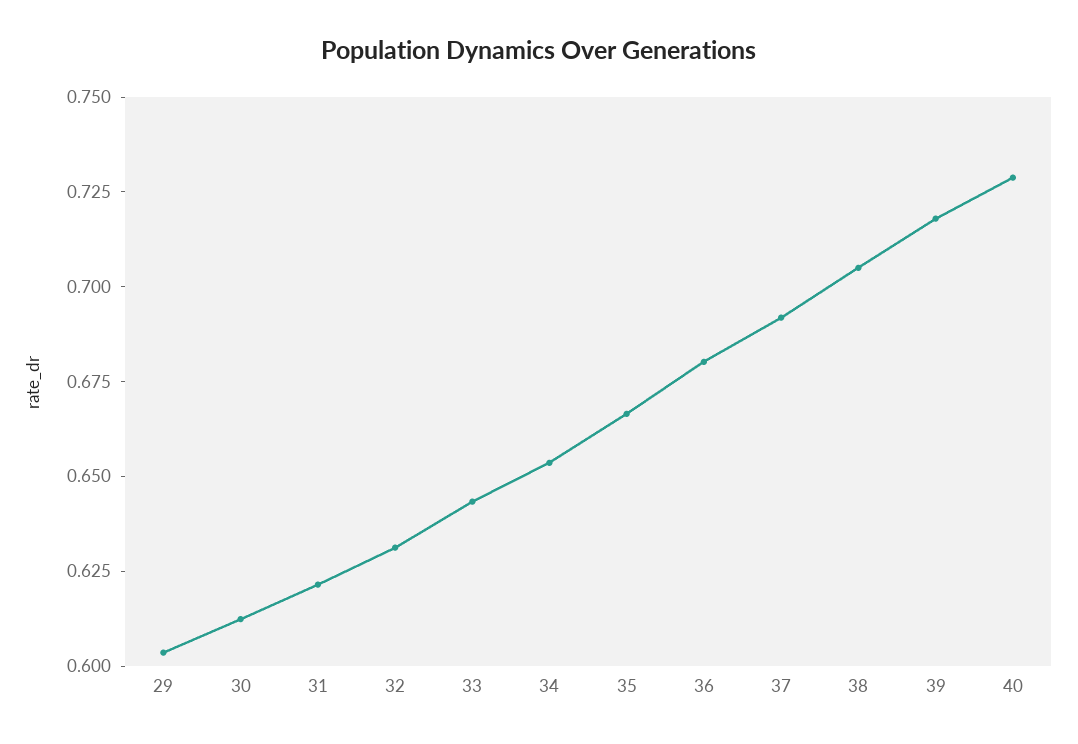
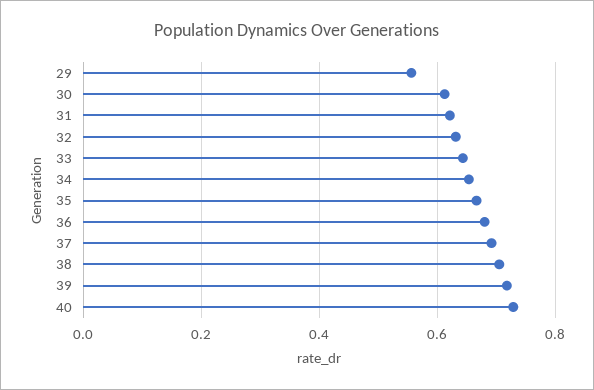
29: 0.605 -> 0.56

